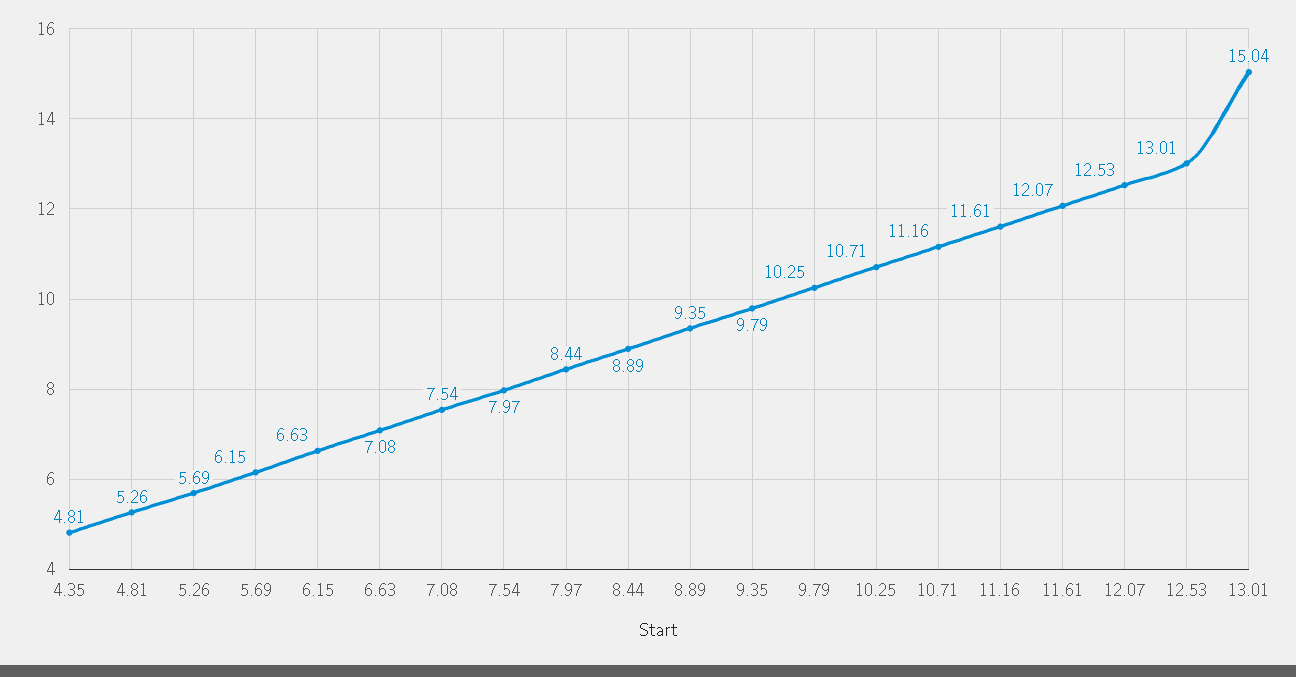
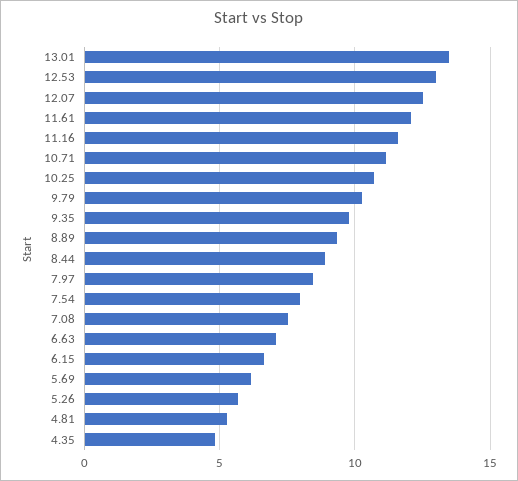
13.01: 15.04 -> 13.5

